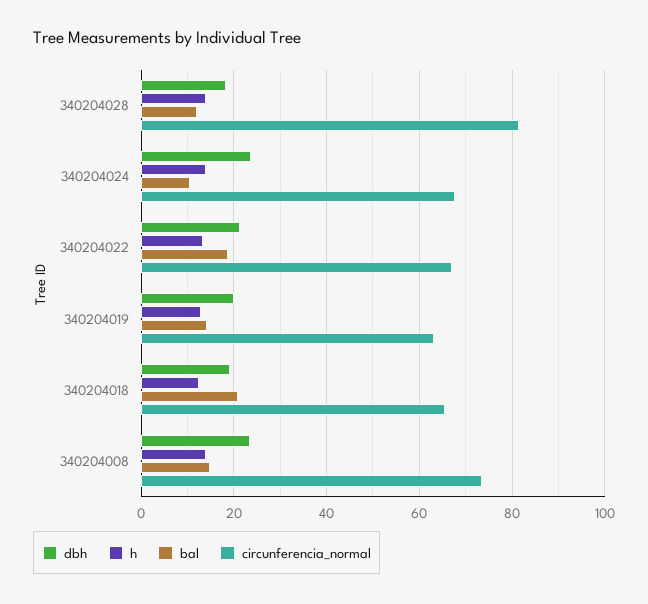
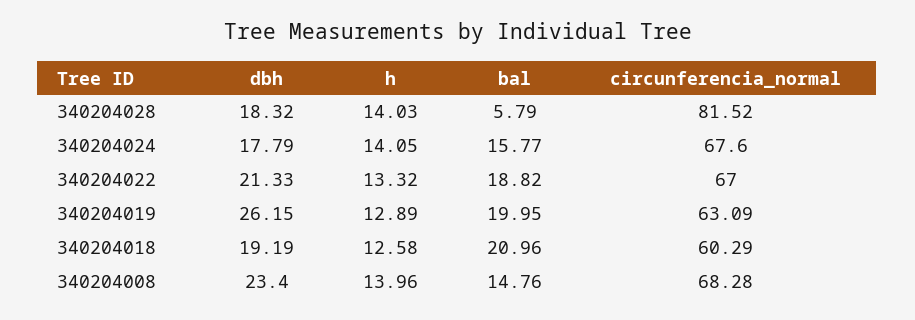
bal, 340204028: 12 -> 5.79
dbh, 340204024: 24 -> 17.79
bal, 340204024: 10 -> 15.77
dbh, 340204019: 20 -> 26.15
bal, 340204019: 14 -> 19.95
circunferencia_normal, 340204018: 66 -> 60.29
circunferencia_normal, 340204008: 74 -> 68.28

